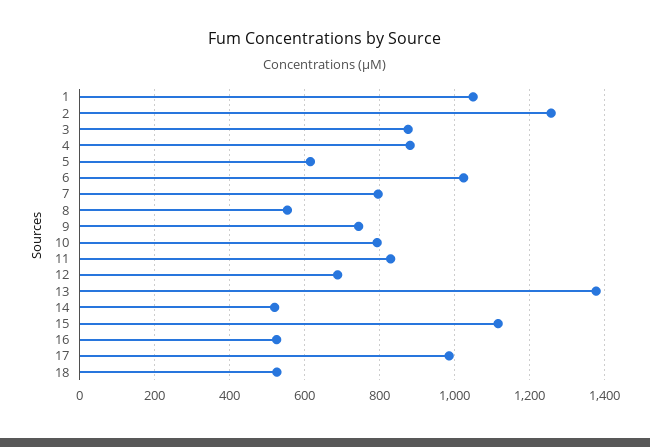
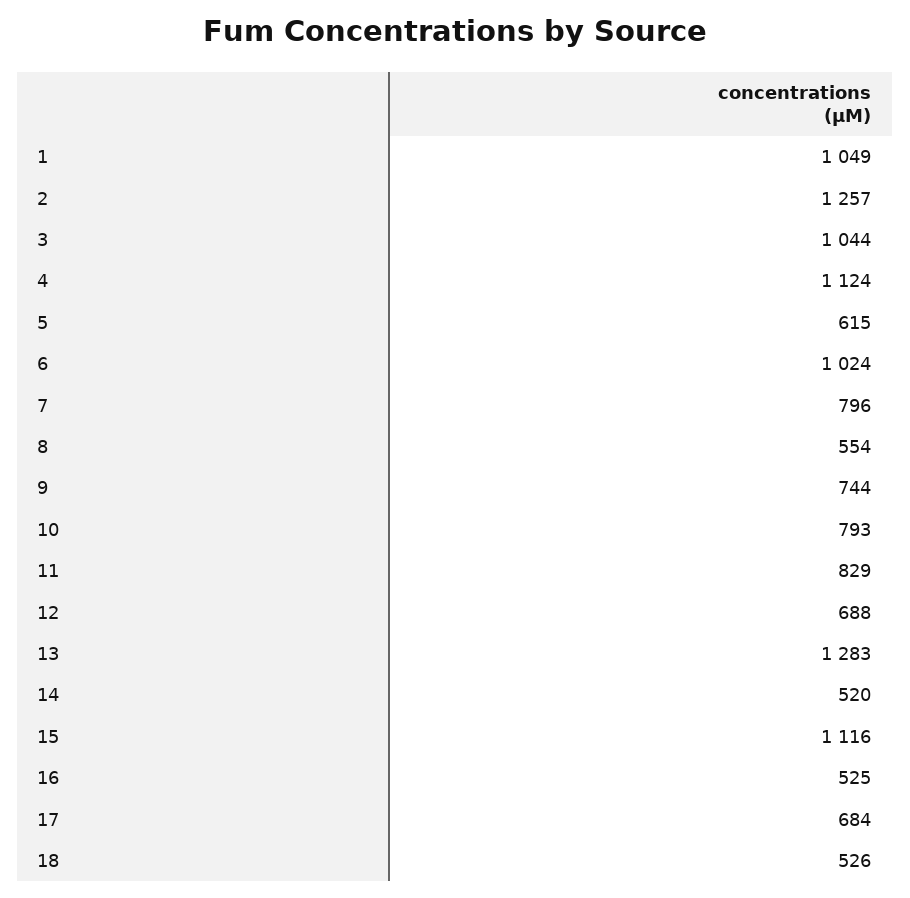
3: 880 -> 1044
4: 880 -> 1124
13: 1380 -> 1283
17: 980 -> 684

